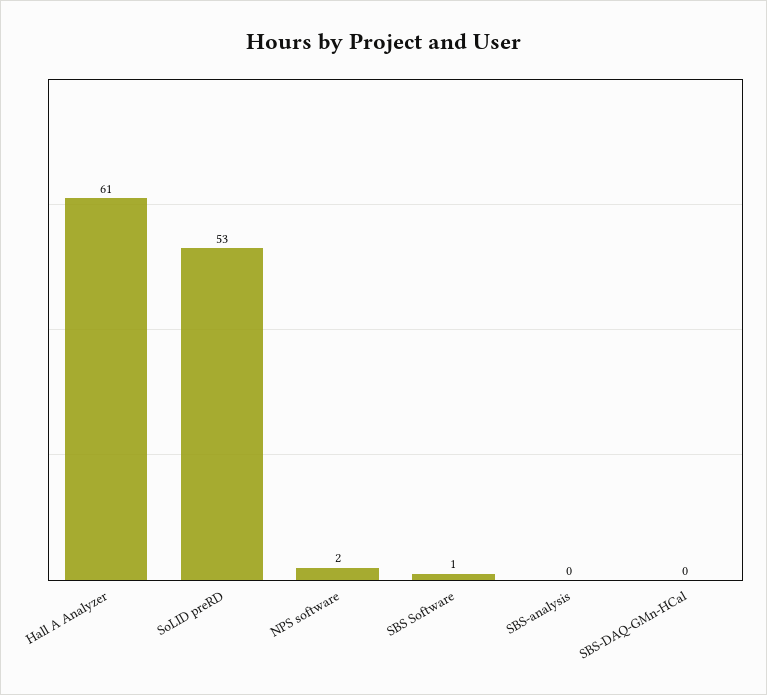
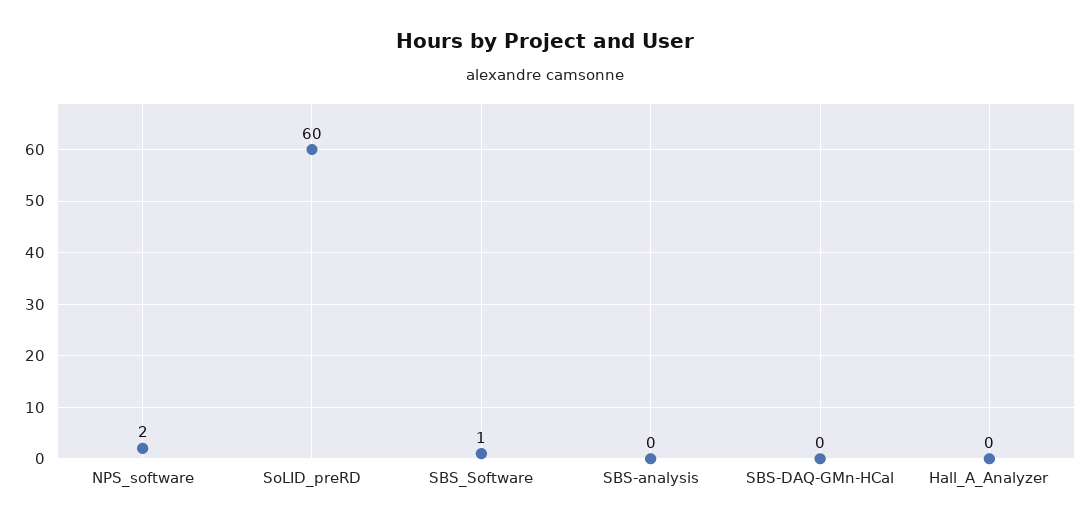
Hall A Analyzer: 61 -> 0
SoLID preRD: 53 -> 60

